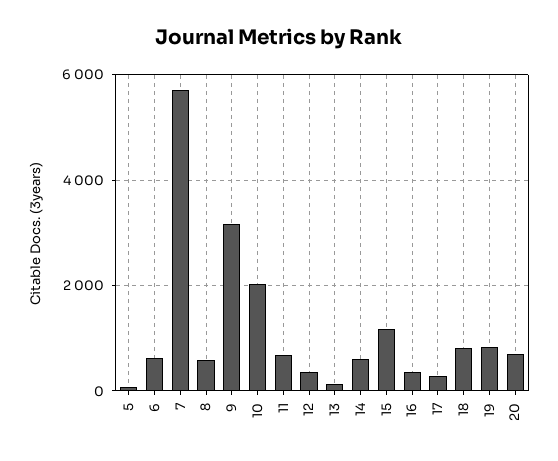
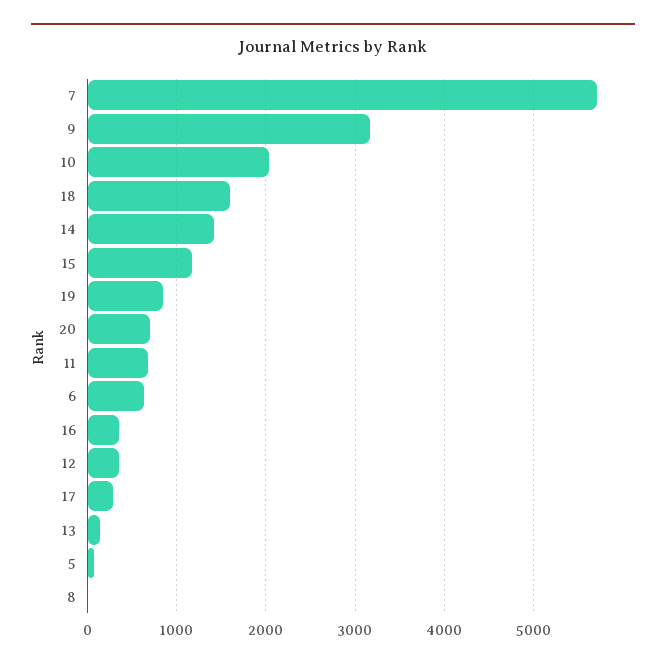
8: 600 -> 0
14: 600 -> 1400
18: 800 -> 1600

